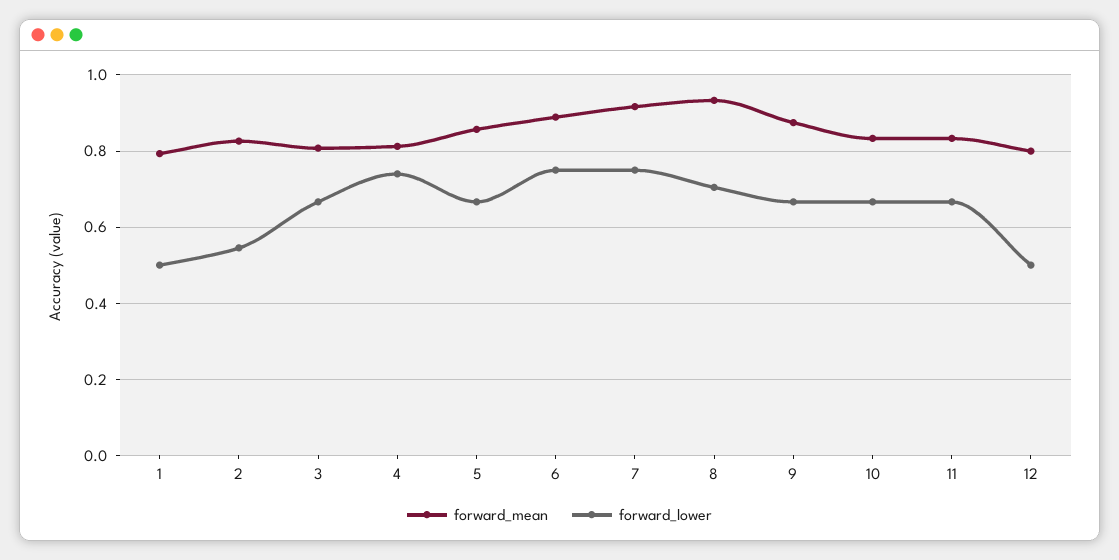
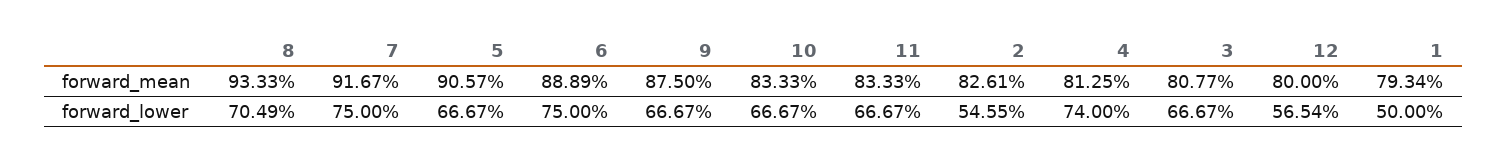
forward_mean, 5: 0.86 -> 0.9057
forward_lower, 12: 0.5 -> 0.5654

